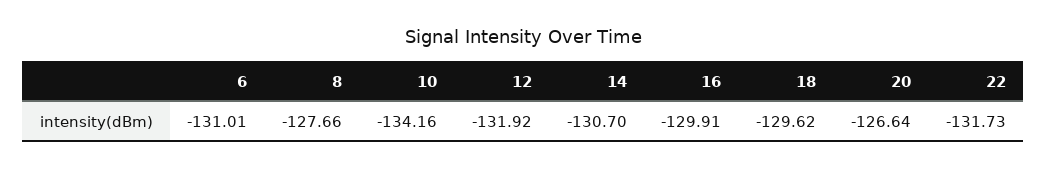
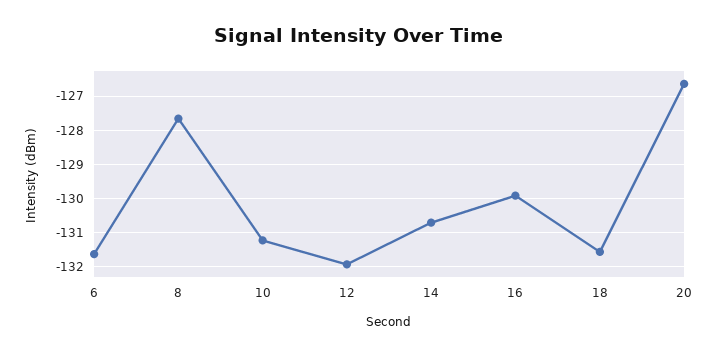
6: -131.01 -> -131.6
10: -134.16 -> -131.2
18: -129.62 -> -131.6
22: -131.73 -> none

